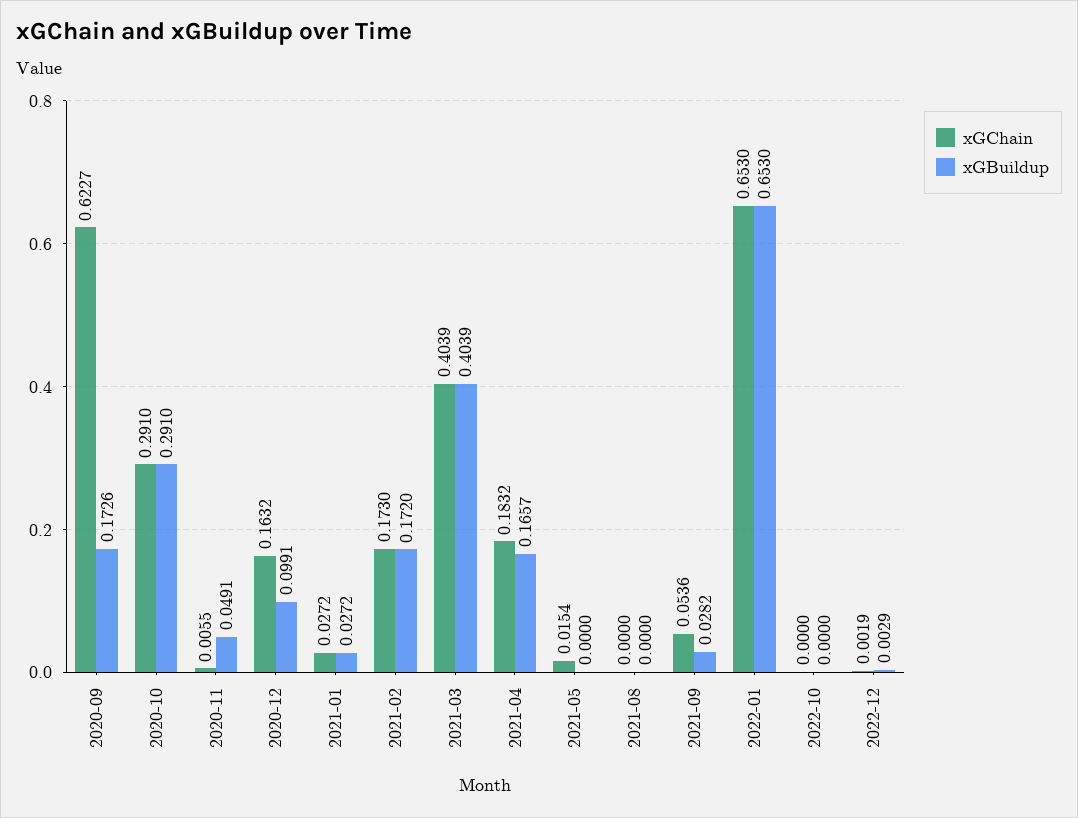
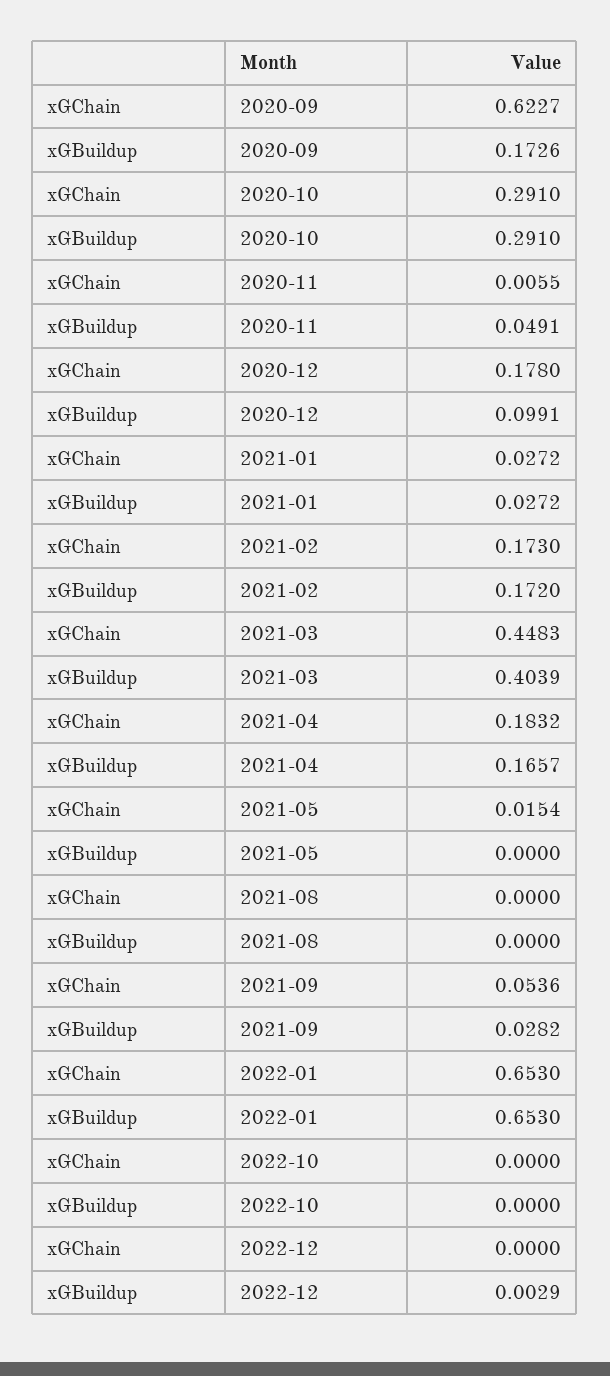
xGChain, 2020-12: 0.1632 -> 0.178
xGChain, 2021-03: 0.4039 -> 0.4483
xGChain, 2022-12: 0.0019 -> 0

